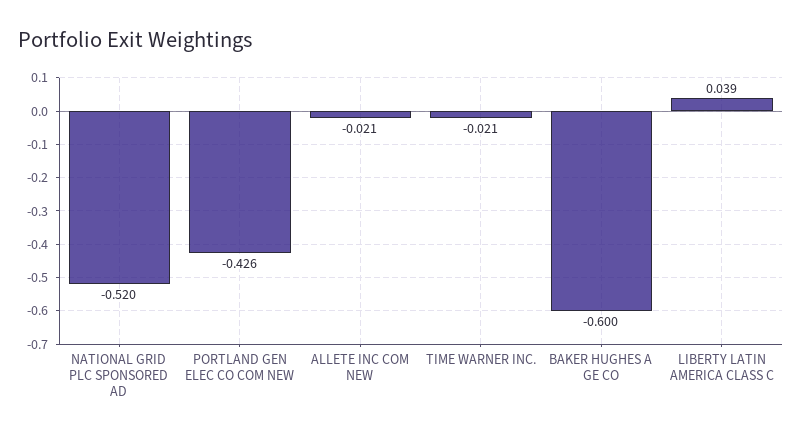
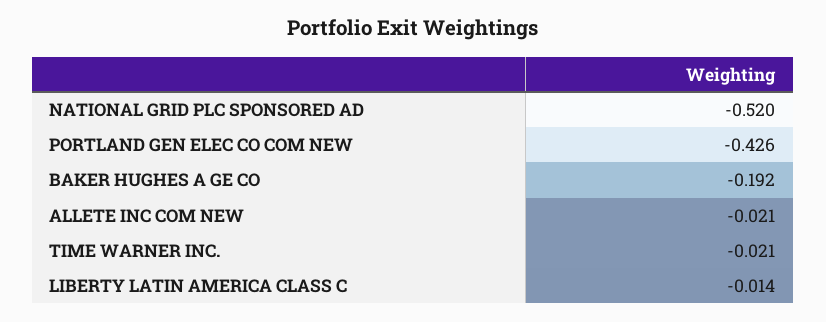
BAKER HUGHES A GE CO: -0.6 -> -0.192
LIBERTY LATIN AMERICA CLASS C: 0.039 -> -0.014

